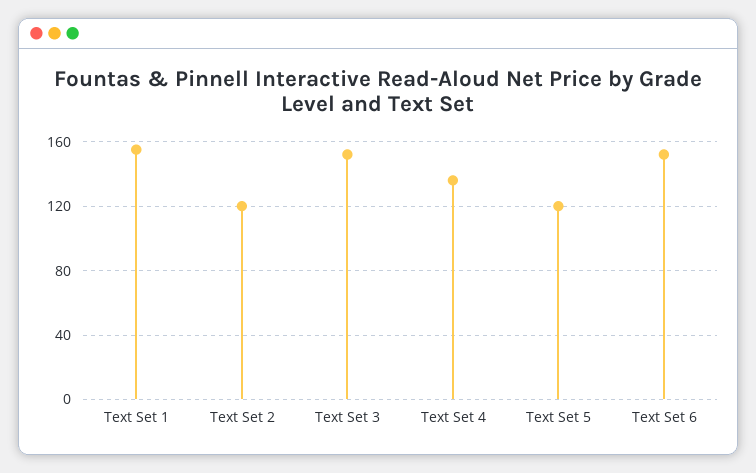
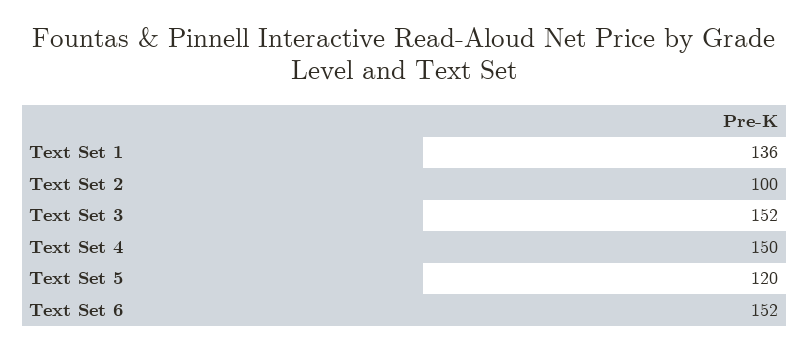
Text Set 1: 155 -> 136
Text Set 2: 120 -> 100
Text Set 4: 135 -> 150

